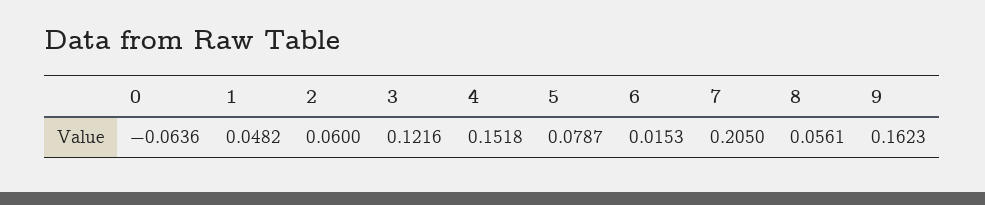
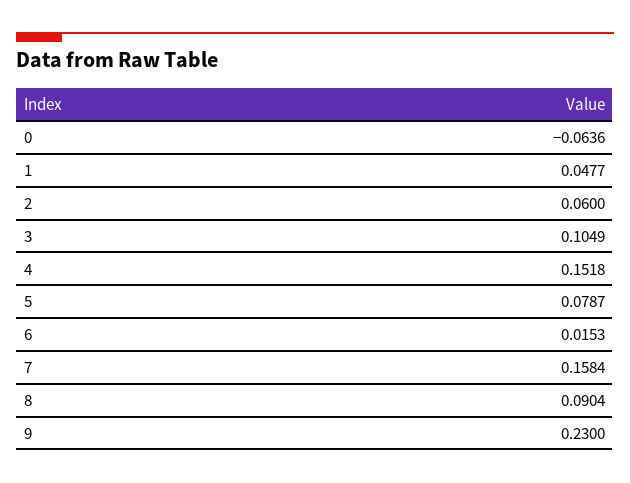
1: 0.0482 -> 0.0477
3: 0.1216 -> 0.1049
7: 0.205 -> 0.1584
8: 0.0561 -> 0.0904
9: 0.1623 -> 0.23

